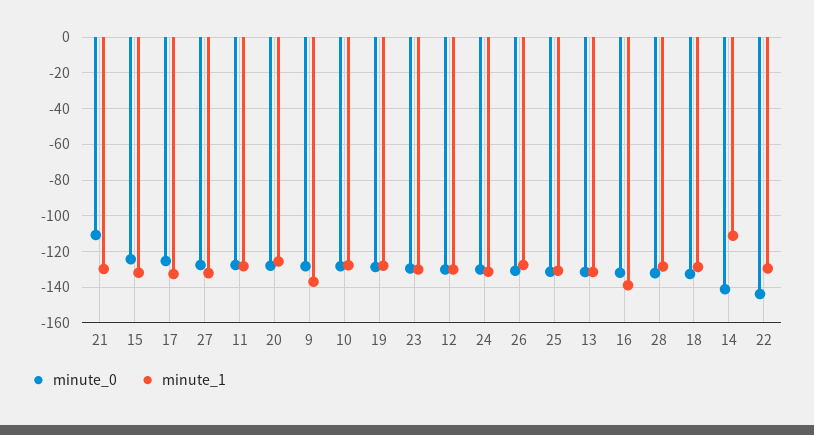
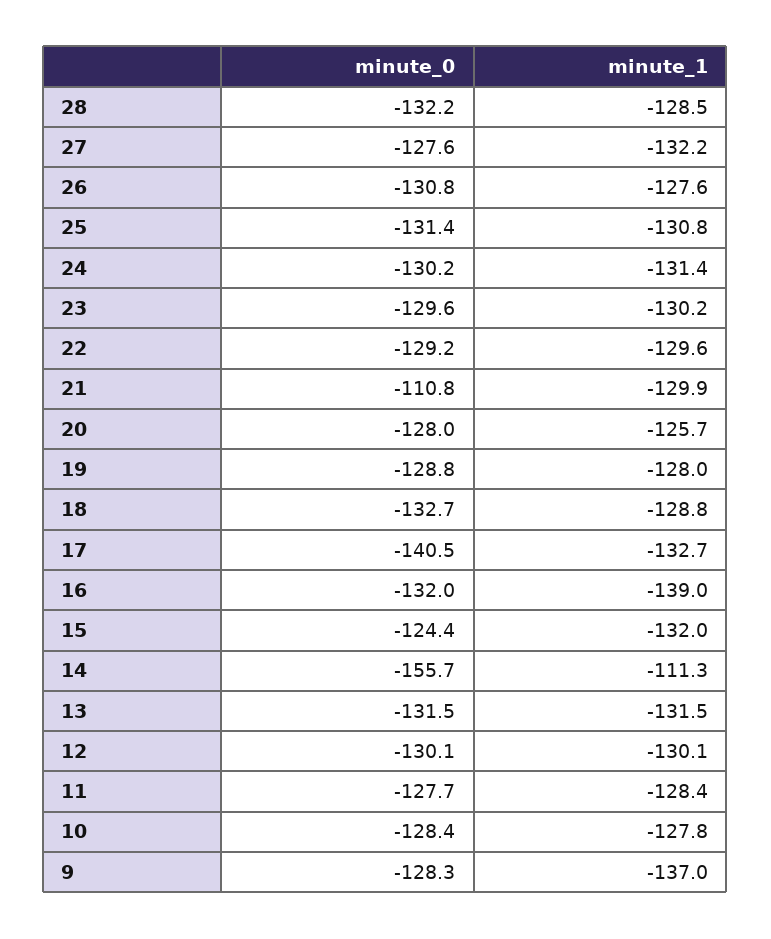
minute_0, 17: -125 -> -140.5
minute_0, 14: -140 -> -155.7
minute_0, 22: -145 -> -129.2

